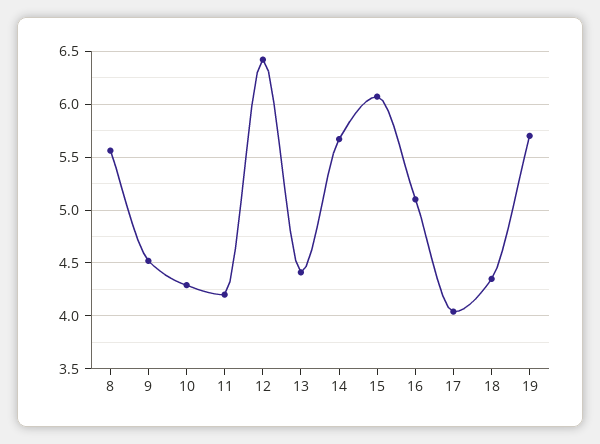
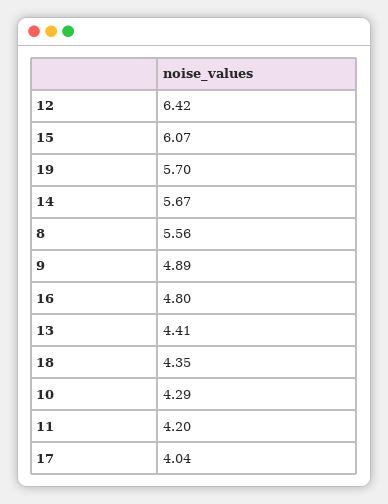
9: 4.5 -> 4.89
16: 5.1 -> 4.8

